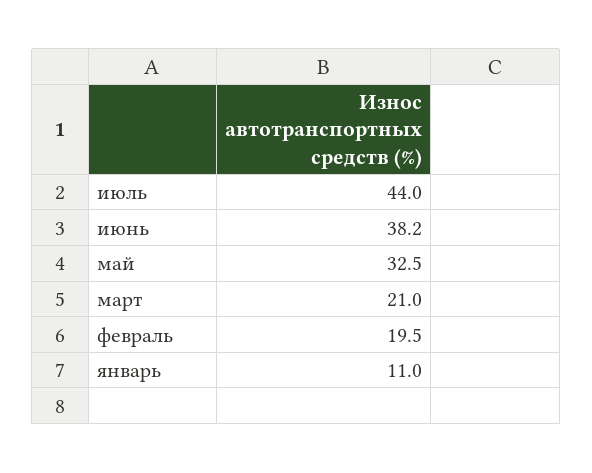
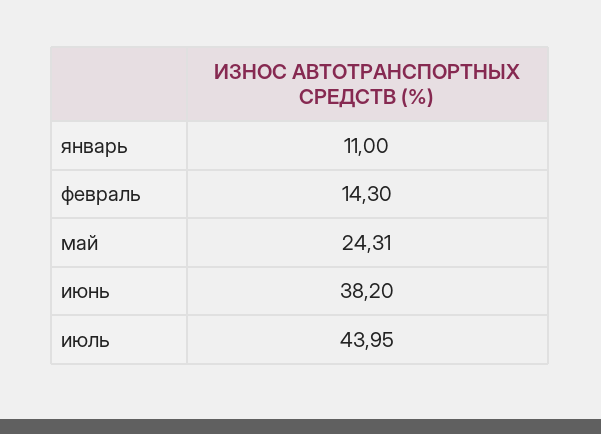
май: 32.5 -> 24.31
март: 21 -> none
февраль: 19.5 -> 14.3

